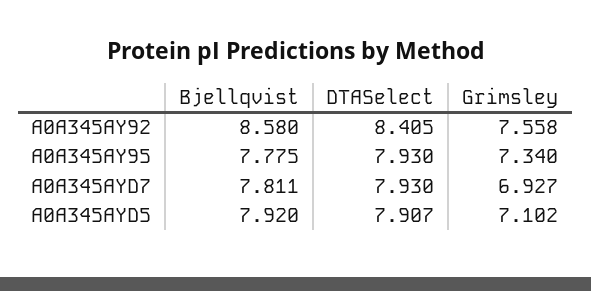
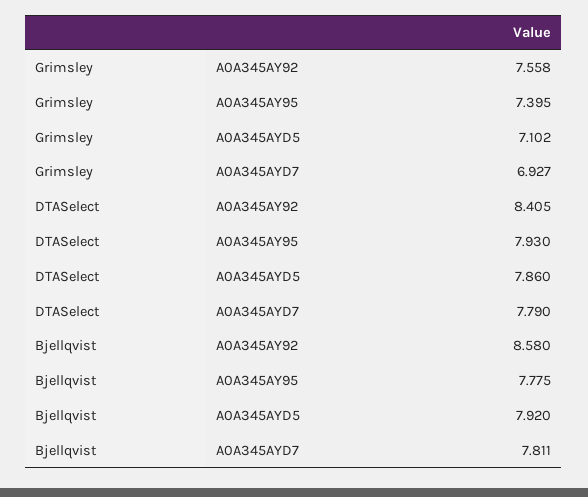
Grimsley, A0A345AY95: 7.34 -> 7.395
DTASelect, A0A345AYD7: 7.93 -> 7.79
DTASelect, A0A345AYD5: 7.907 -> 7.86

